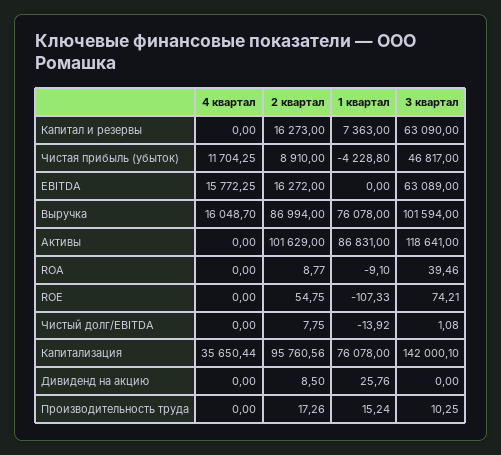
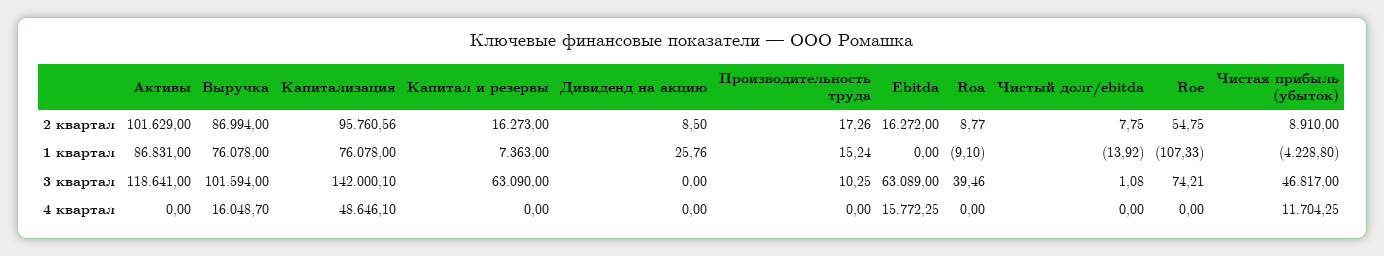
4 квартал, Капитализация: 35650.44 -> 48646.1

